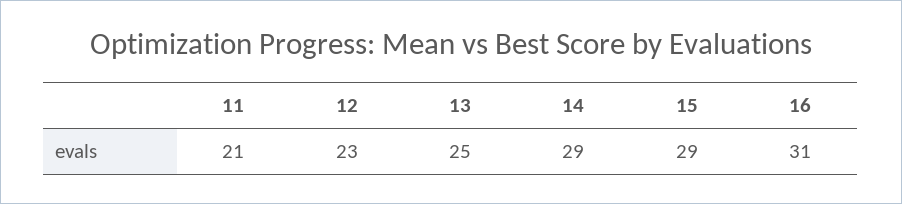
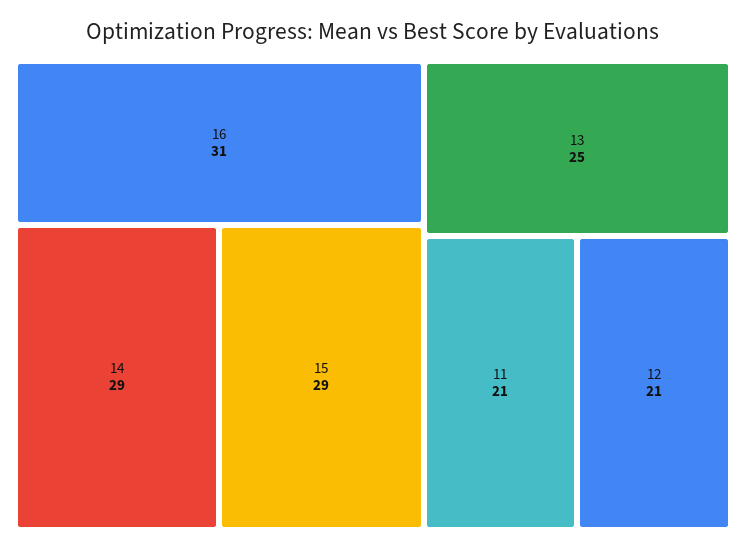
12: 23 -> 21

